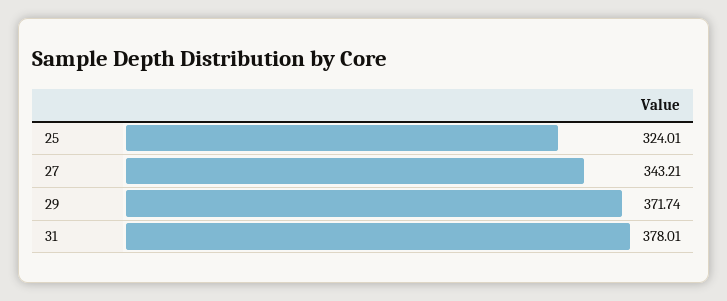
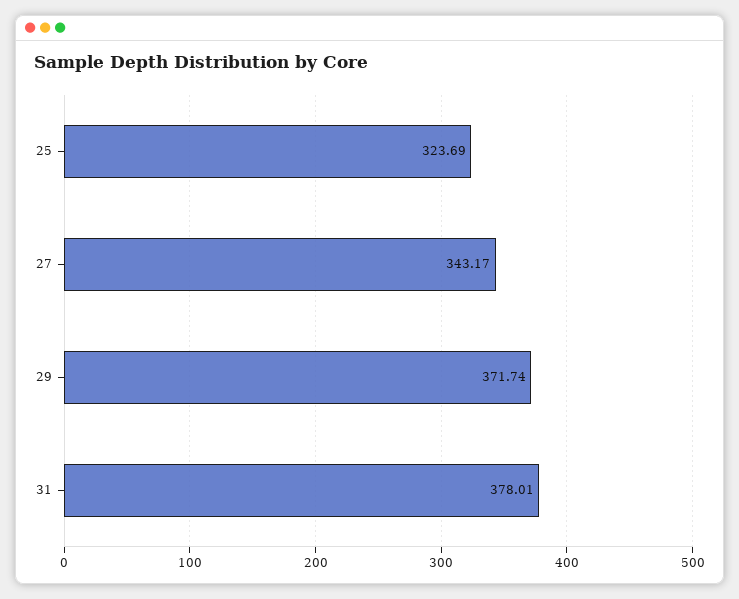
25: 324.01 -> 323.69
27: 343.21 -> 343.17

